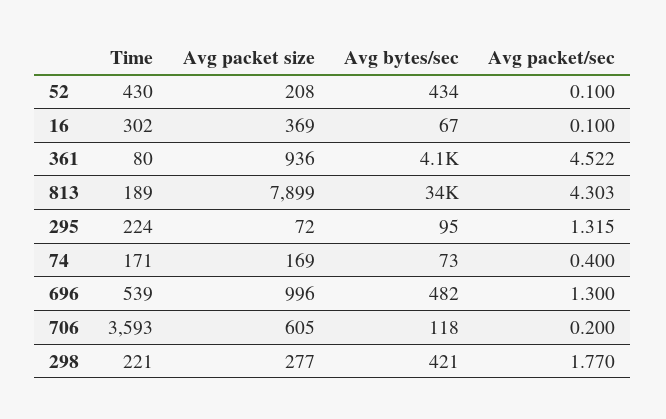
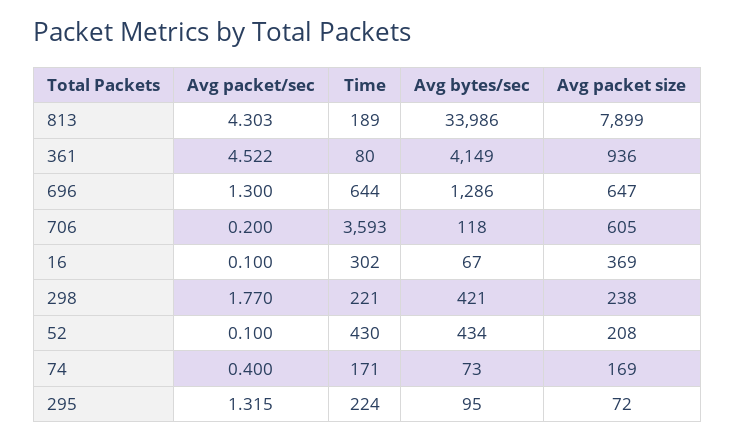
Time, 696: 539 -> 644
Avg packet size, 696: 996 -> 647
Avg bytes/sec, 696: 482 -> 1286
Avg packet size, 298: 277 -> 238

